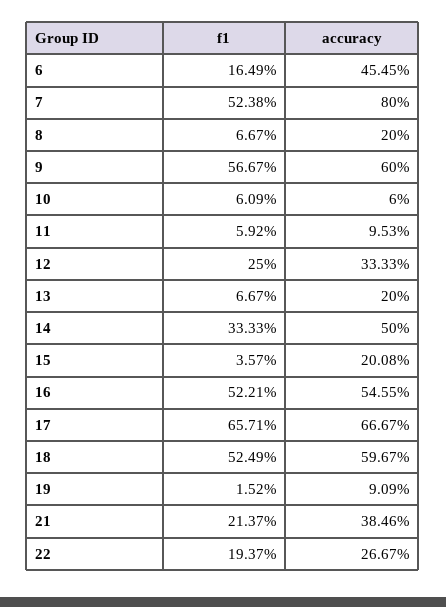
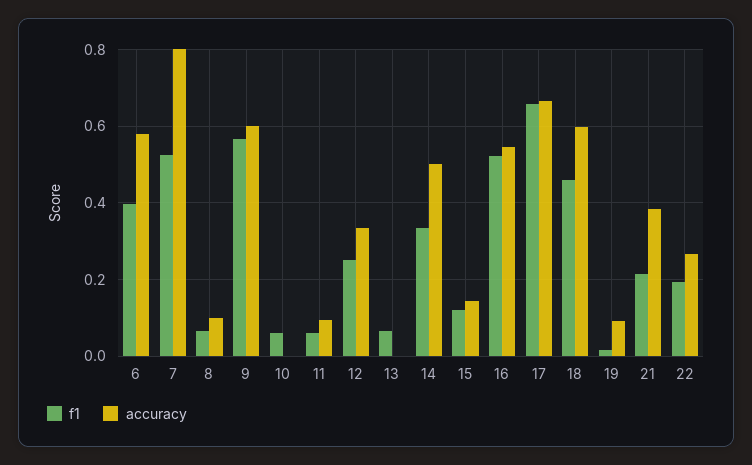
f1, 6: 0.1649 -> 0.4
accuracy, 6: 0.4545 -> 0.58
accuracy, 8: 0.2 -> 0.1
accuracy, 10: 0.06 -> 0
accuracy, 13: 0.2 -> 0
f1, 15: 0.0357 -> 0.12
accuracy, 15: 0.2008 -> 0.14
f1, 18: 0.5249 -> 0.46

